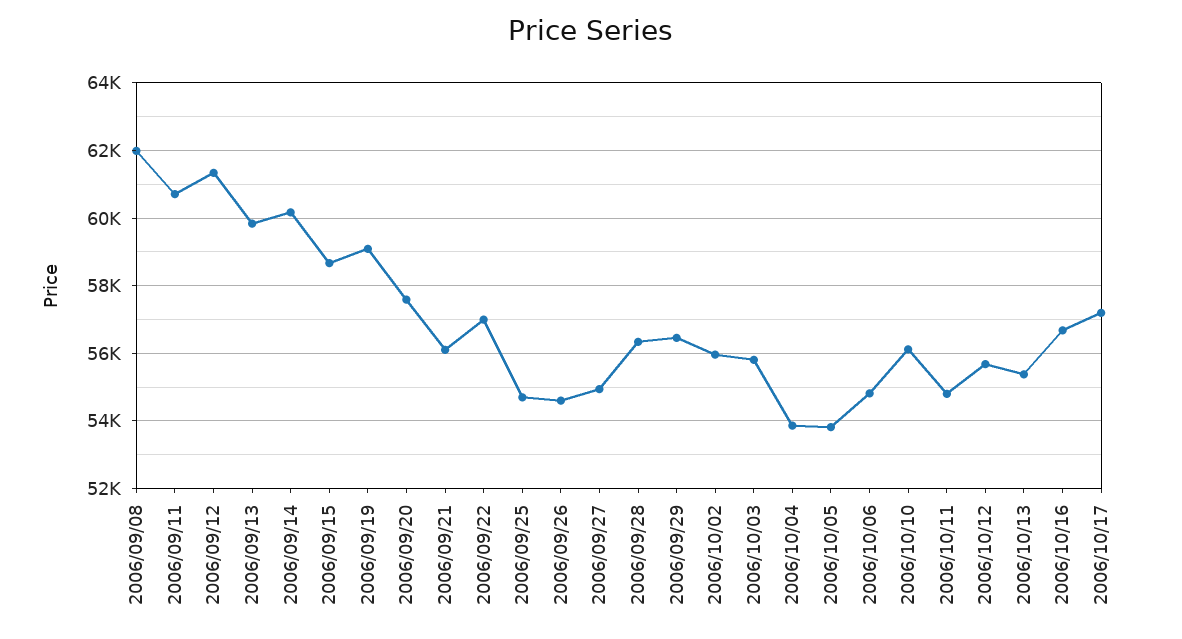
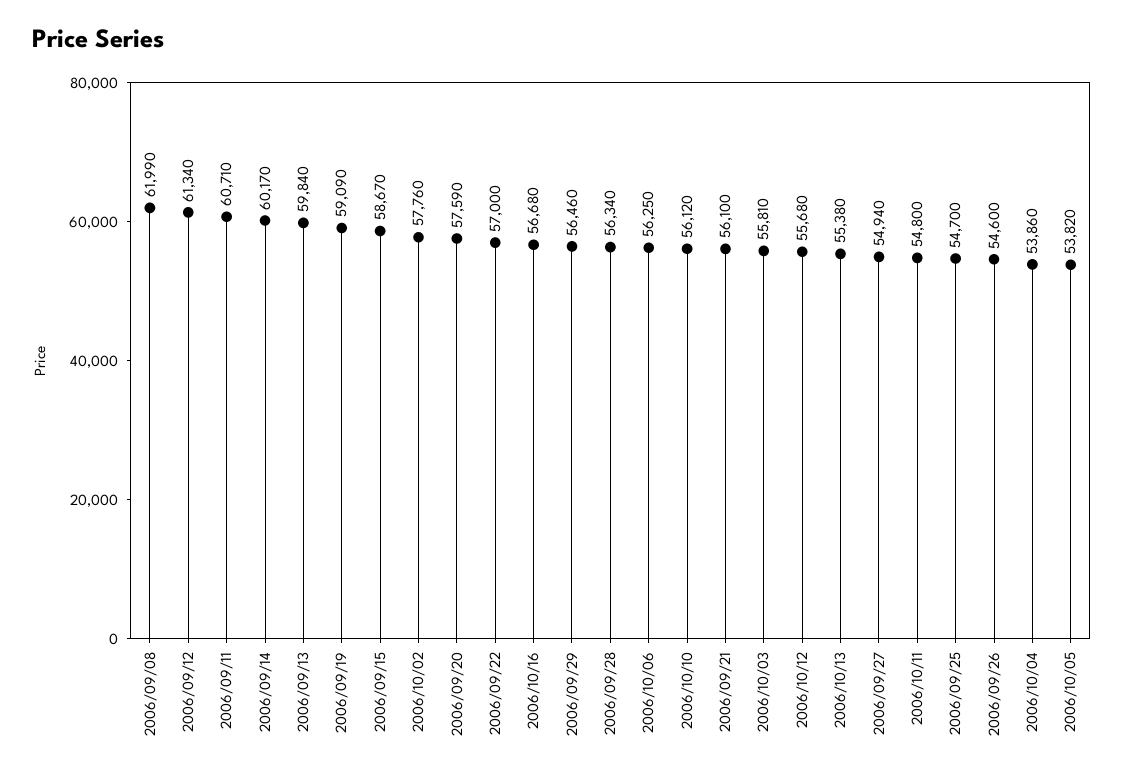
2006/10/02: 56000 -> 57760
2006/10/06: 54800 -> 56250
2006/10/17: 57200 -> none

